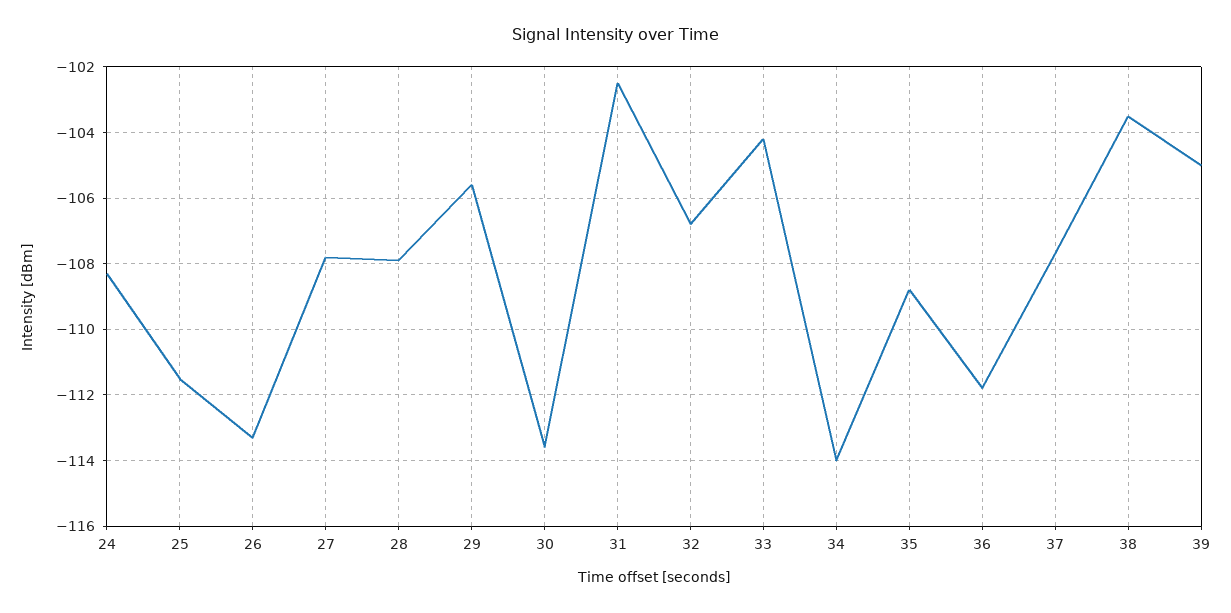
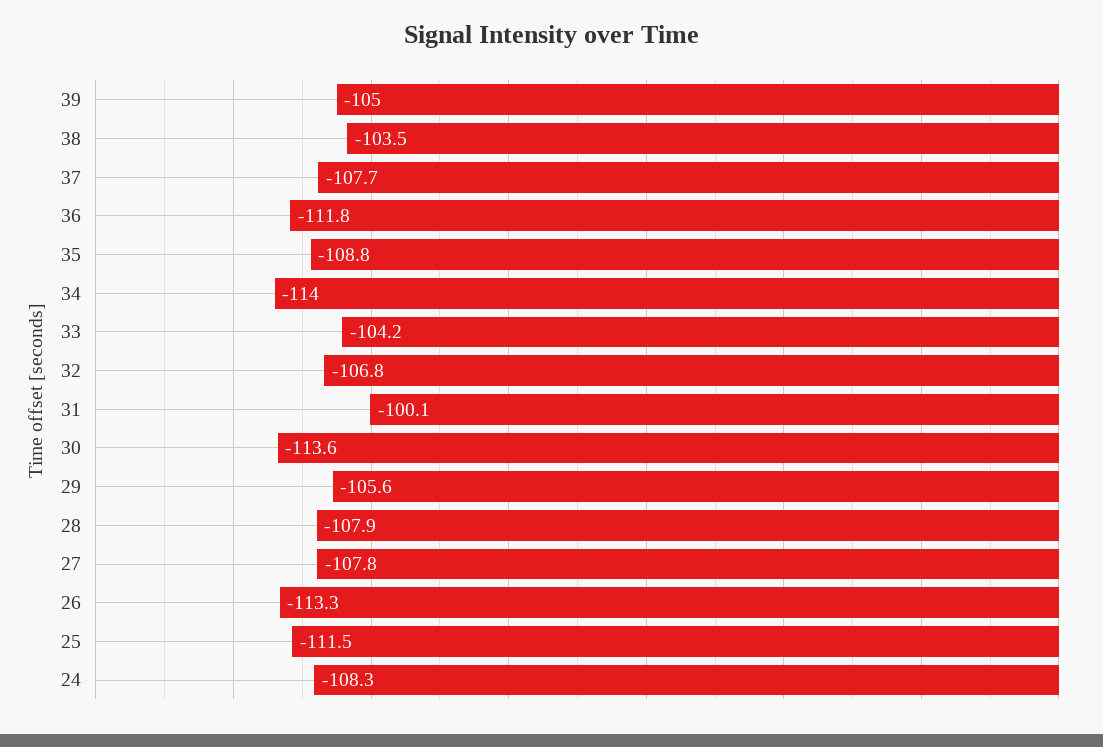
31: -102.5 -> -100.1

